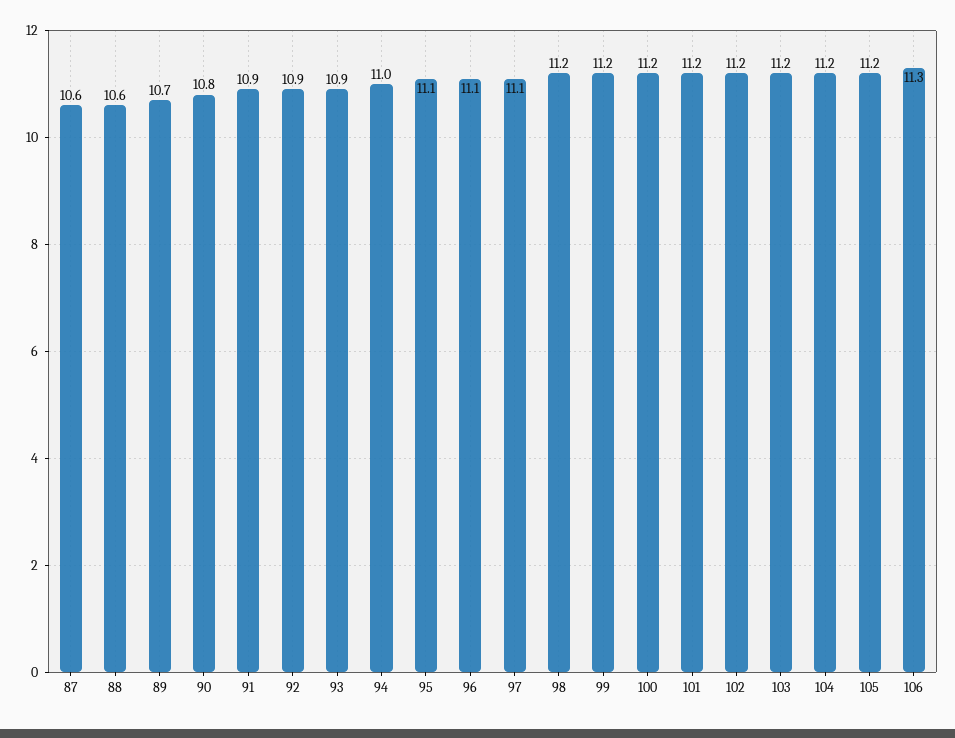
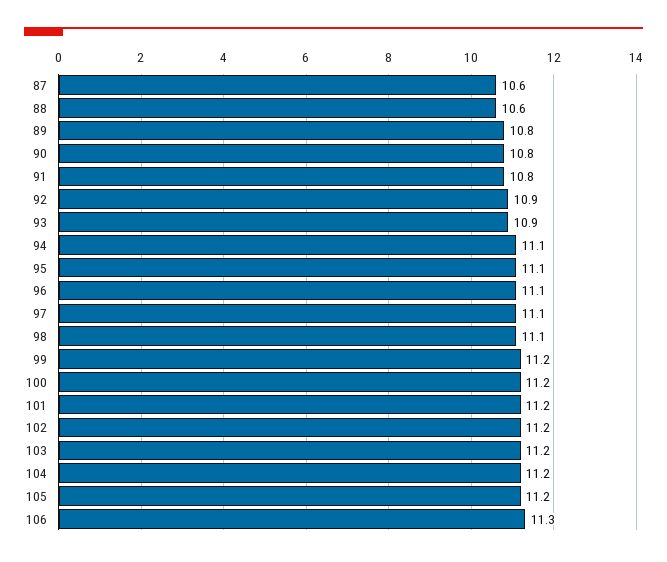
89: 10.7 -> 10.8
91: 10.9 -> 10.8
94: 11 -> 11.1
98: 11.2 -> 11.1

